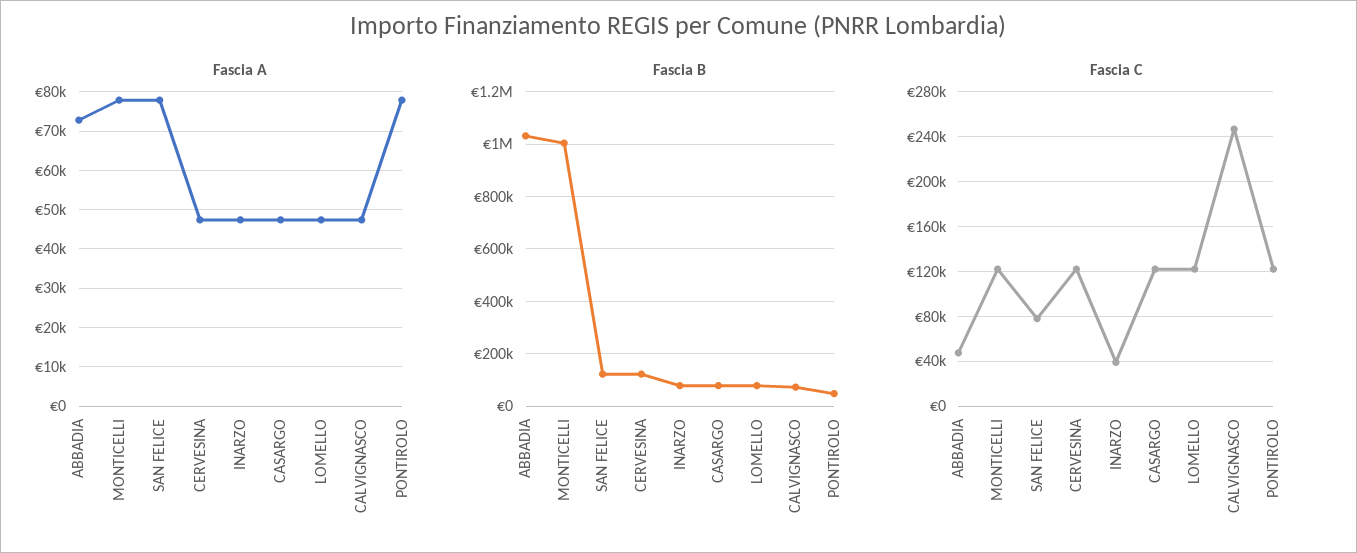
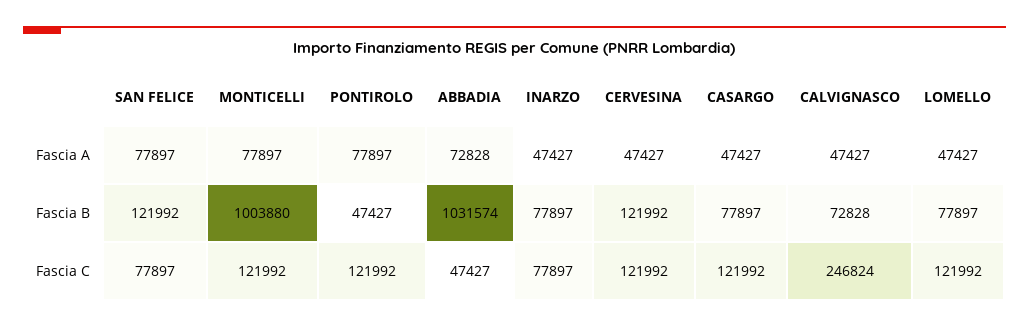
Fascia C, INARZO: 40000 -> 77897

